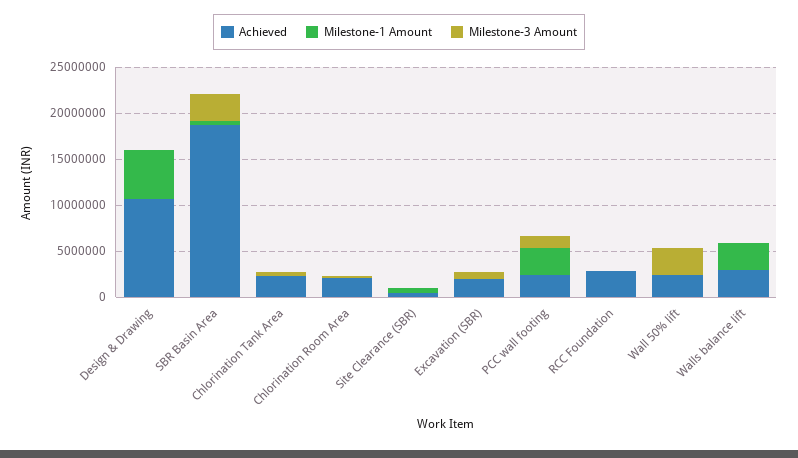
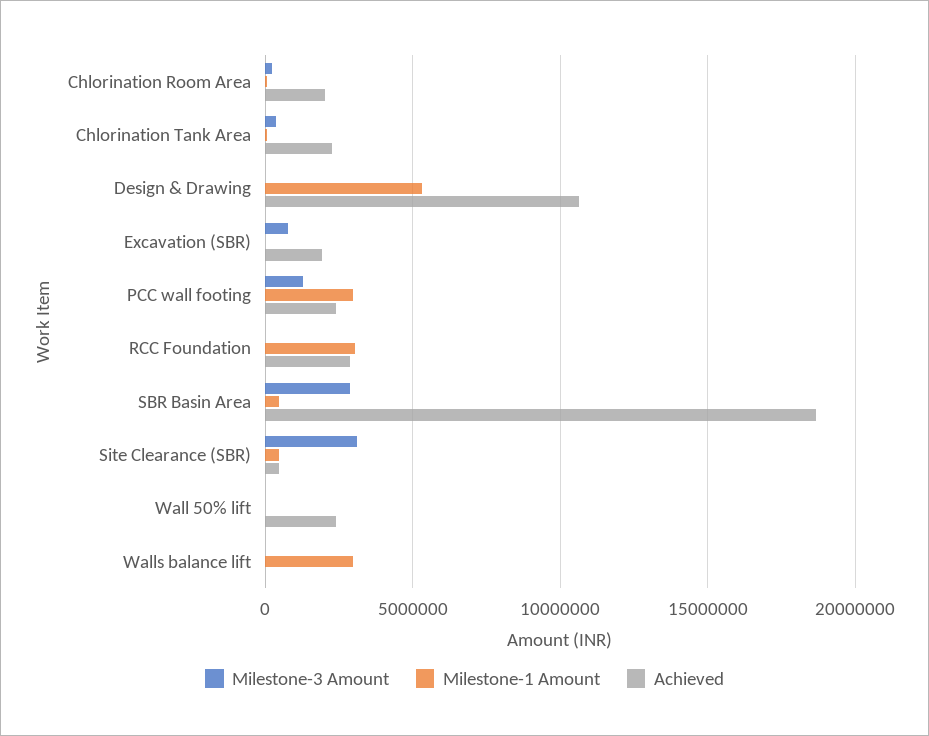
Milestone-3 Amount, Site Clearance (SBR): 0 -> 3000000
Milestone-1 Amount, RCC Foundation: 0 -> 3000000
Milestone-3 Amount, Wall 50% lift: 3000000 -> 0
Achieved, Walls balance lift: 3000000 -> 0

